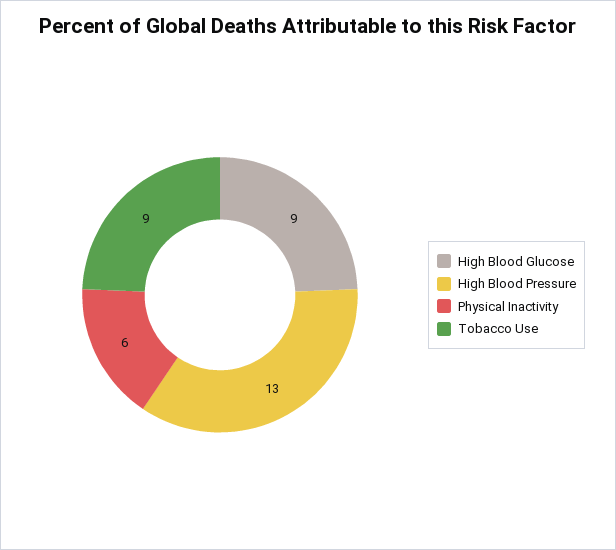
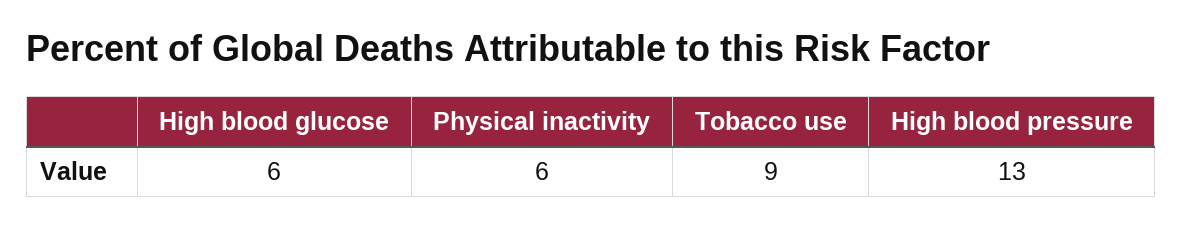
High Blood Glucose: 9 -> 6

